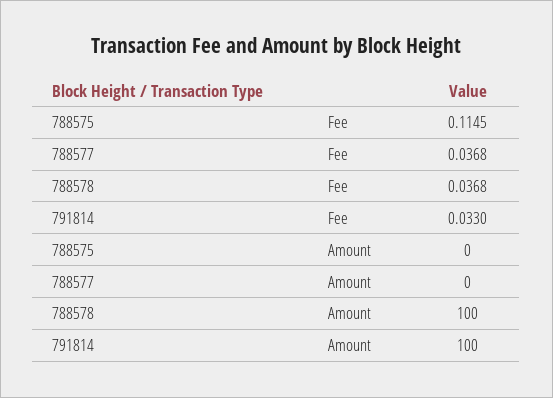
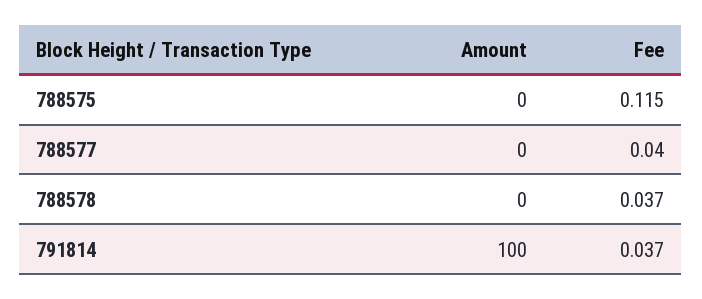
788577, Fee: 0.0368 -> 0.04
791814, Fee: 0.033 -> 0.037
788578, Amount: 100 -> 0

